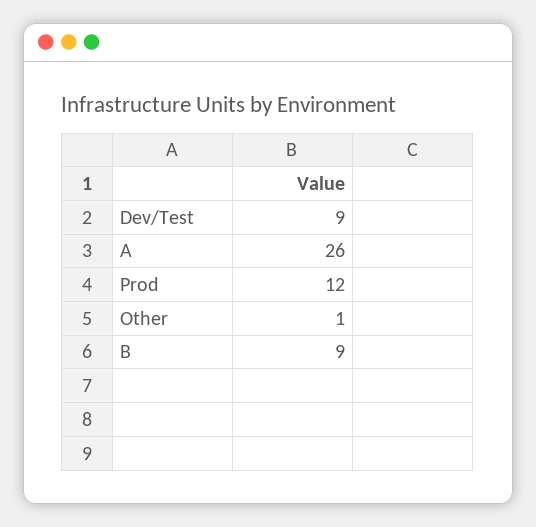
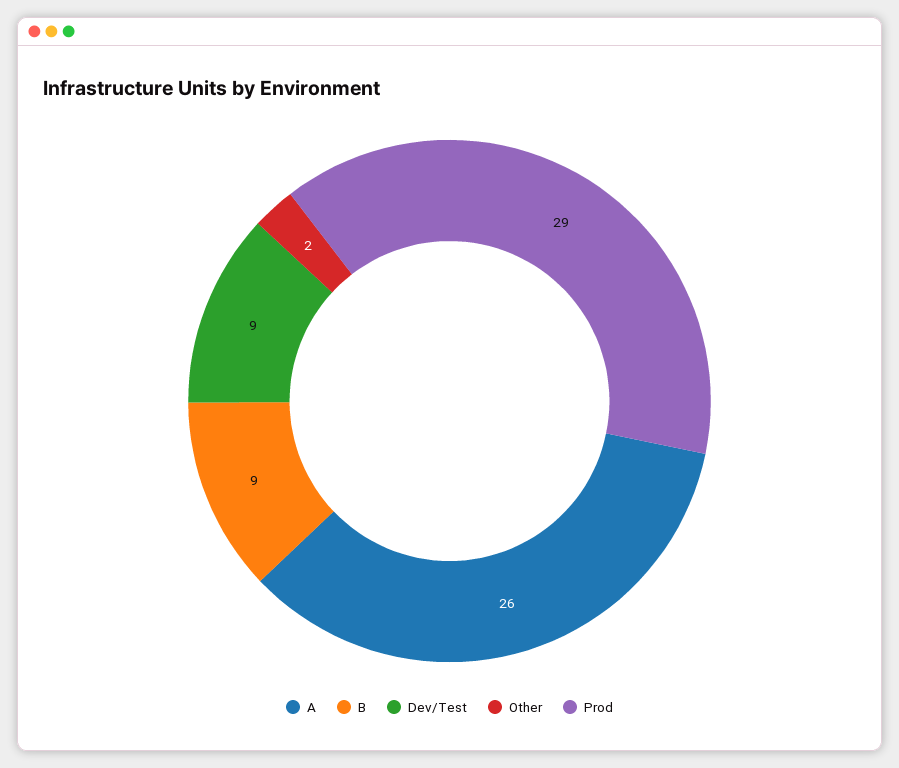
Prod: 12 -> 29
Other: 1 -> 2

